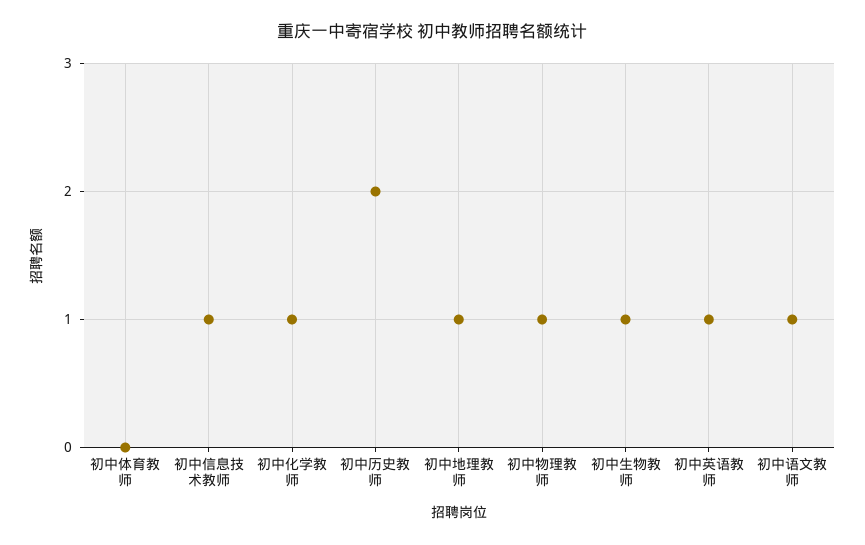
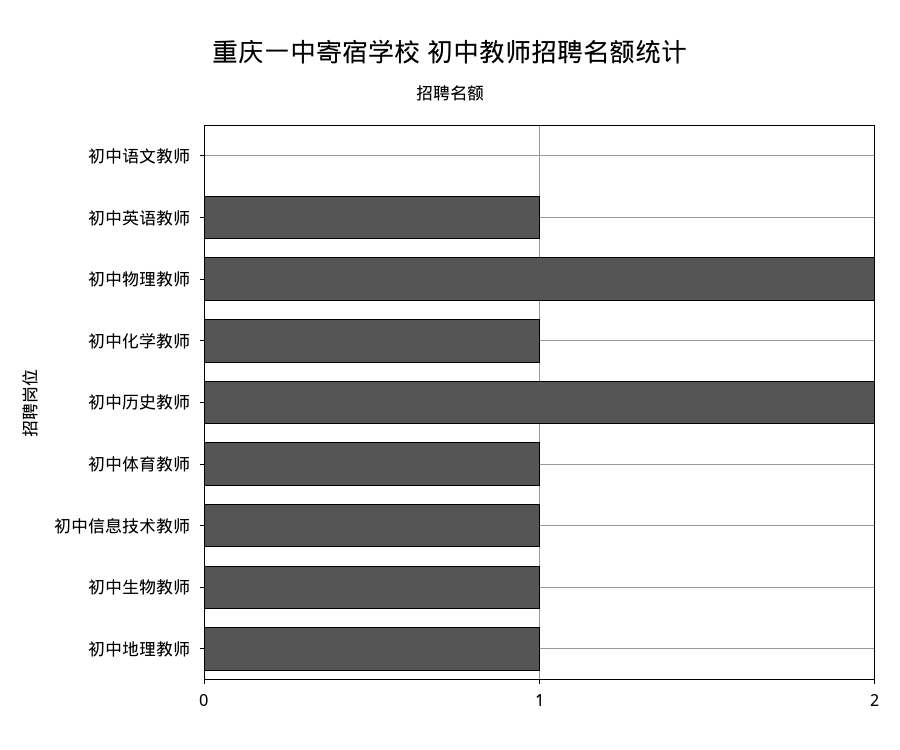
初中体育教师: 0 -> 1
初中物理教师: 1 -> 2
初中语文教师: 1 -> 0

